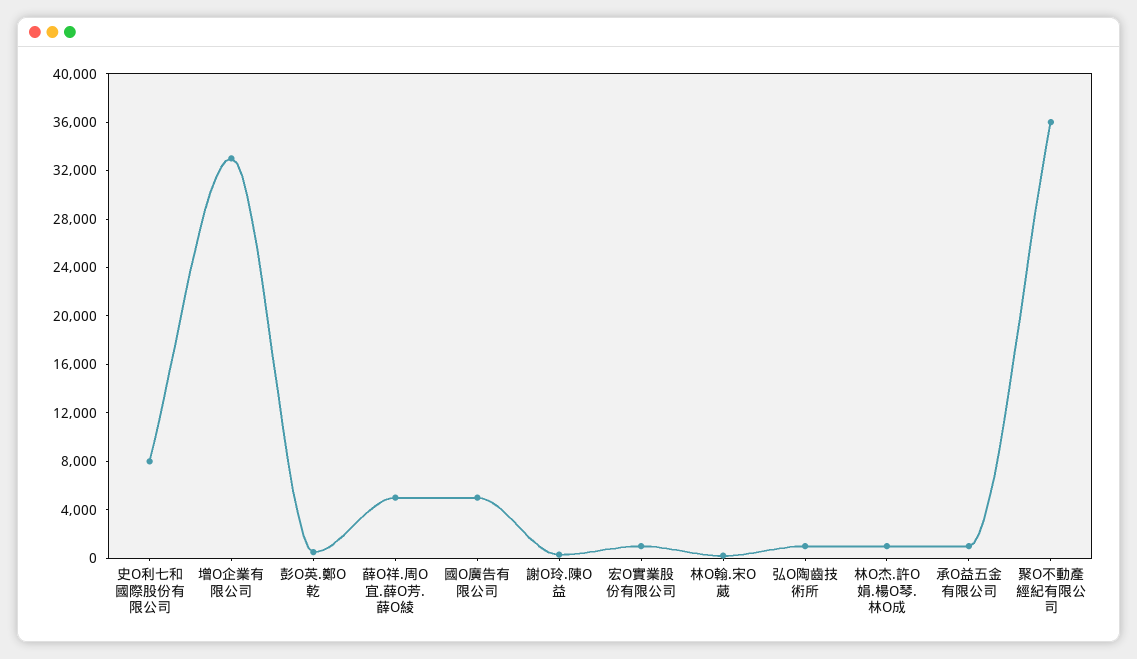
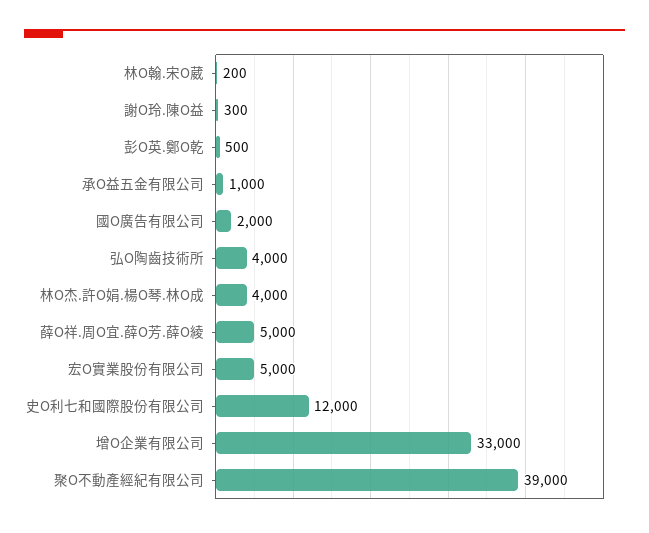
史O利七和國際股份有限公司: 8000 -> 12000
國O廣告有限公司: 5000 -> 2000
宏O實業股份有限公司: 1000 -> 5000
弘O陶齒技術所: 1000 -> 4000
林O杰.許O娟.楊O琴.林O成: 1000 -> 4000
聚O不動產經紀有限公司: 36000 -> 39000

